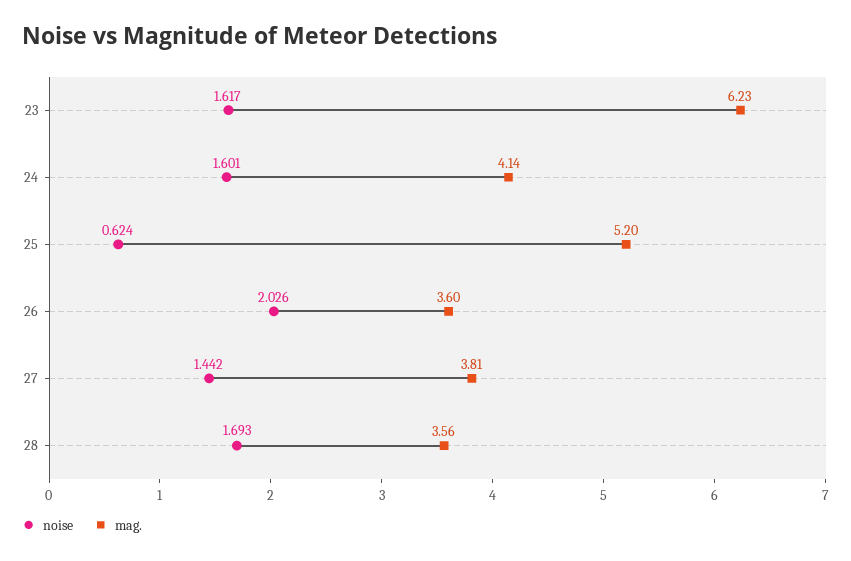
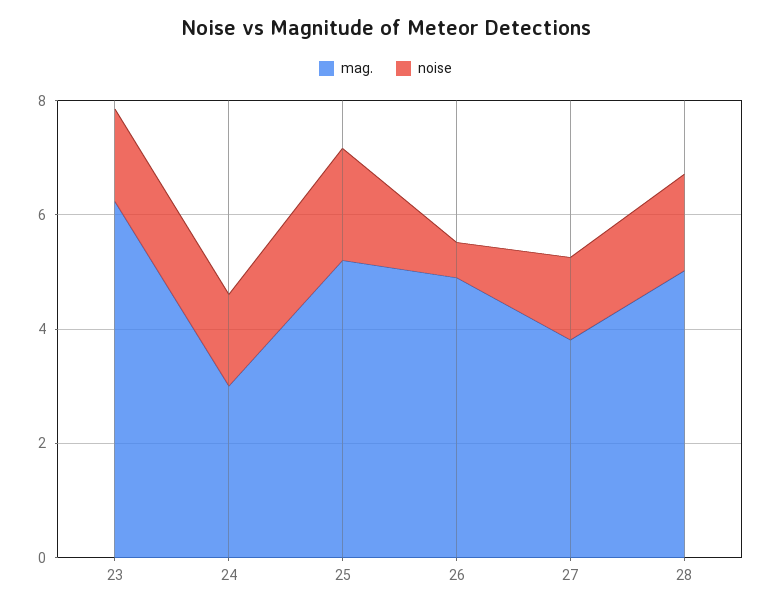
mag., 24: 4.14 -> 3
noise, 25: 0.624 -> 2
noise, 26: 2.026 -> 0.5
mag., 26: 3.6 -> 5
mag., 28: 3.56 -> 5

